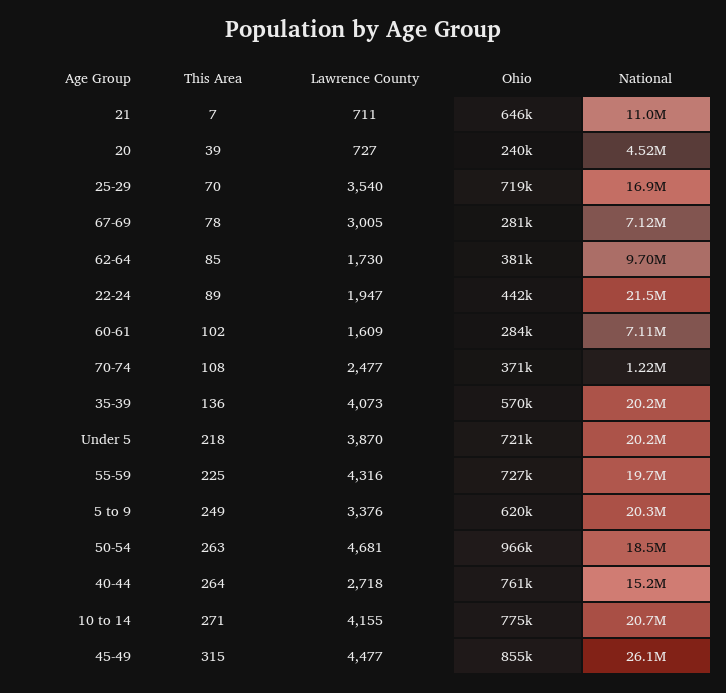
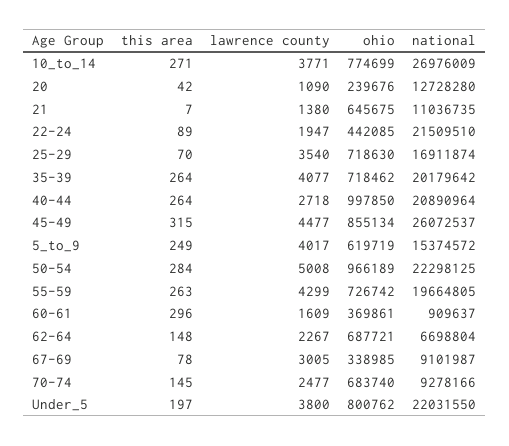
Lawrence County, 21: 711 -> 1380
This Area, 20: 39 -> 42
Lawrence County, 20: 727 -> 1090
National, 20: 4520000 -> 12728280
Ohio, 67-69: 281000 -> 338985
National, 67-69: 7120000 -> 9101987
This Area, 62-64: 85 -> 148
Lawrence County, 62-64: 1730 -> 2267
Ohio, 62-64: 381000 -> 687721
National, 62-64: 9700000 -> 6698804
This Area, 60-61: 102 -> 296
Ohio, 60-61: 284000 -> 369861
National, 60-61: 7110000 -> 909637
This Area, 70-74: 108 -> 145
Ohio, 70-74: 371000 -> 683740
National, 70-74: 1220000 -> 9278166
This Area, 35-39: 136 -> 264
Lawrence County, 35-39: 4073 -> 4077
Ohio, 35-39: 570000 -> 718462
This Area, Under 5: 218 -> 197
Lawrence County, Under 5: 3870 -> 3800
Ohio, Under 5: 721000 -> 800762
National, Under 5: 20200000 -> 22031550
This Area, 55-59: 225 -> 263
Lawrence County, 55-59: 4316 -> 4299
Lawrence County, 5 to 9: 3376 -> 4017
National, 5 to 9: 20300000 -> 15374572
This Area, 50-54: 263 -> 284
Lawrence County, 50-54: 4681 -> 5008
National, 50-54: 18500000 -> 22298125
Ohio, 40-44: 761000 -> 997850
National, 40-44: 15200000 -> 20890964
Lawrence County, 10 to 14: 4155 -> 3771
National, 10 to 14: 20700000 -> 26976009

